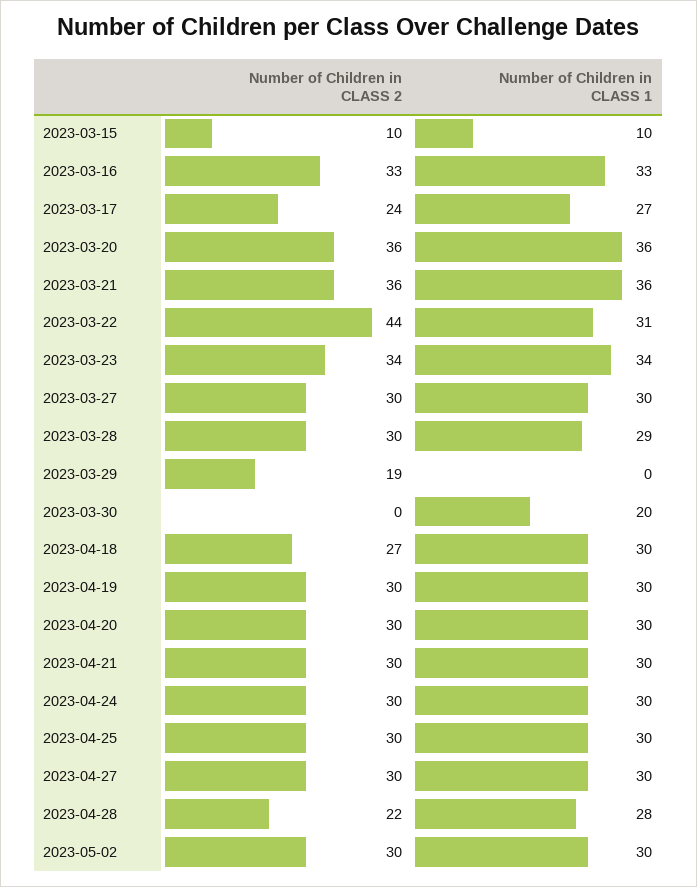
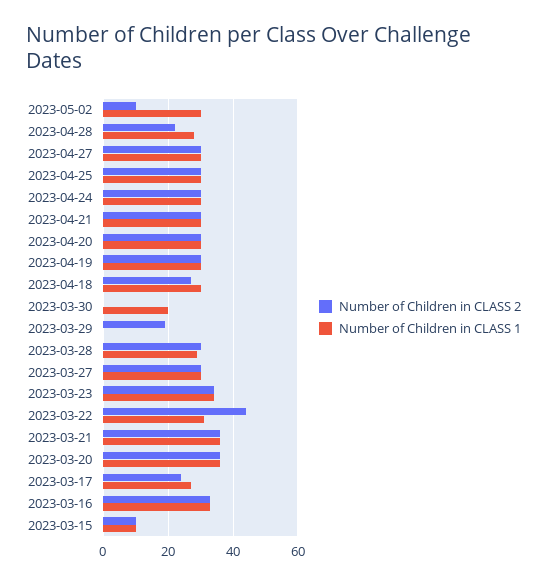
Number of Children in CLASS 2, 2023-05-02: 30 -> 10

